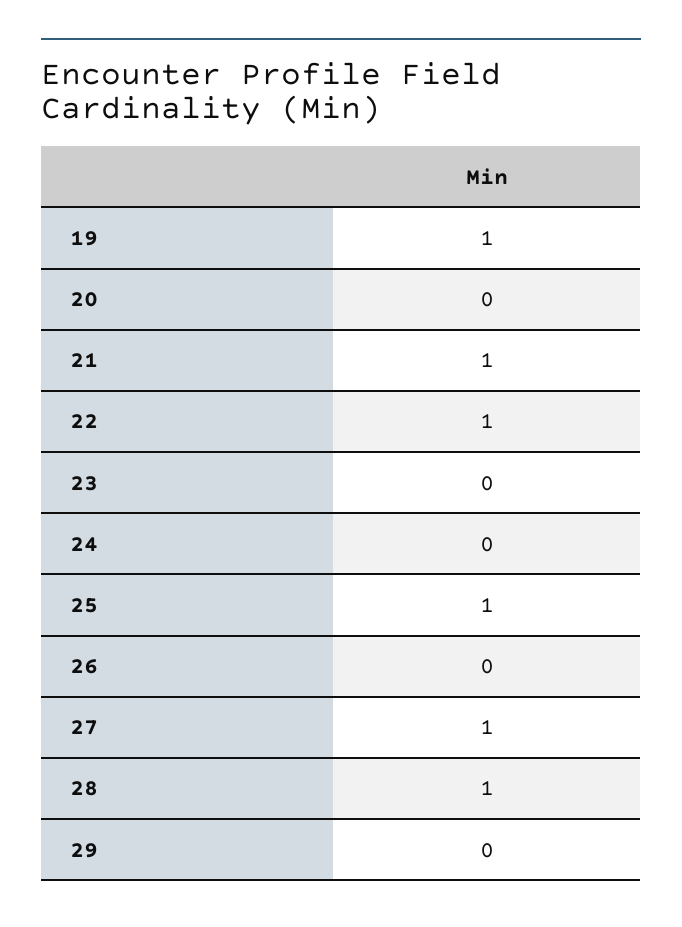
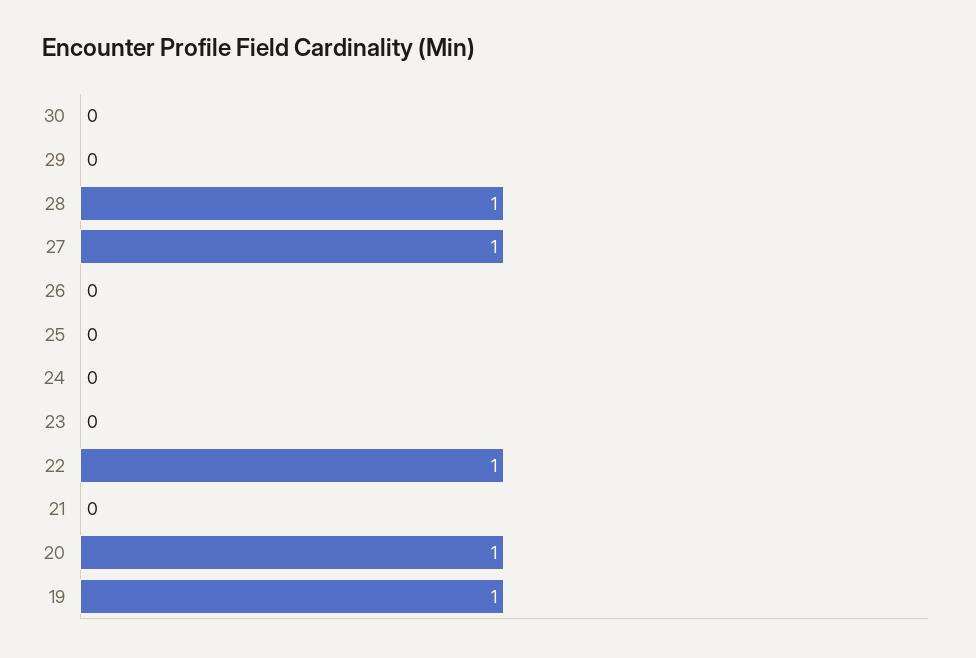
20: 0 -> 1
21: 1 -> 0
25: 1 -> 0
30: none -> 0

